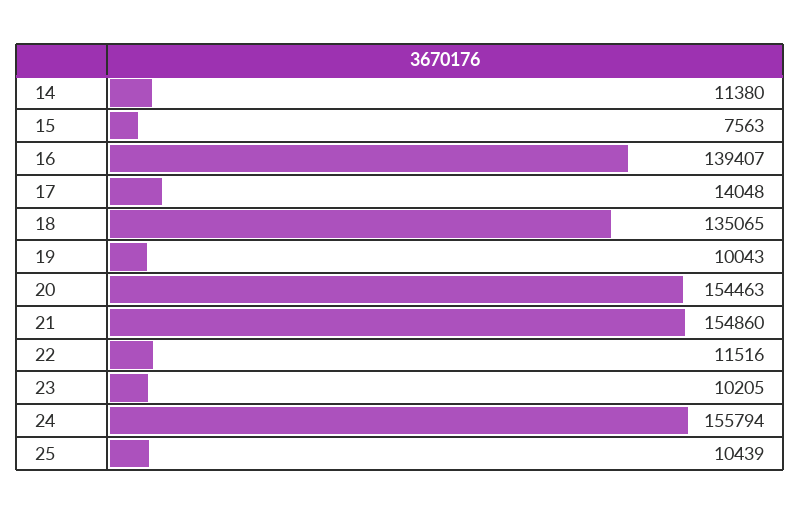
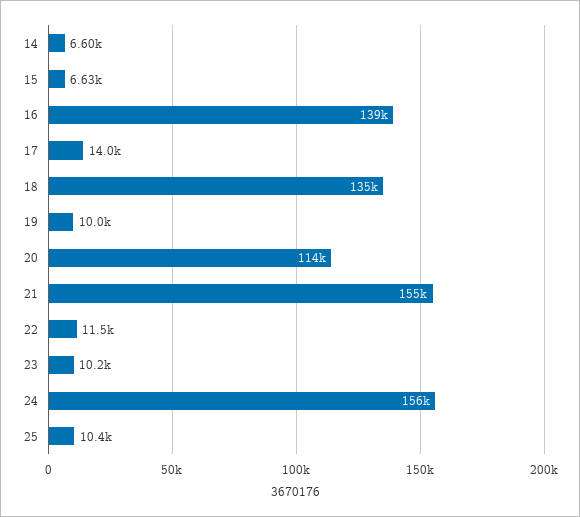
14: 11380 -> 6600
15: 7563 -> 6630
20: 154463 -> 114000

